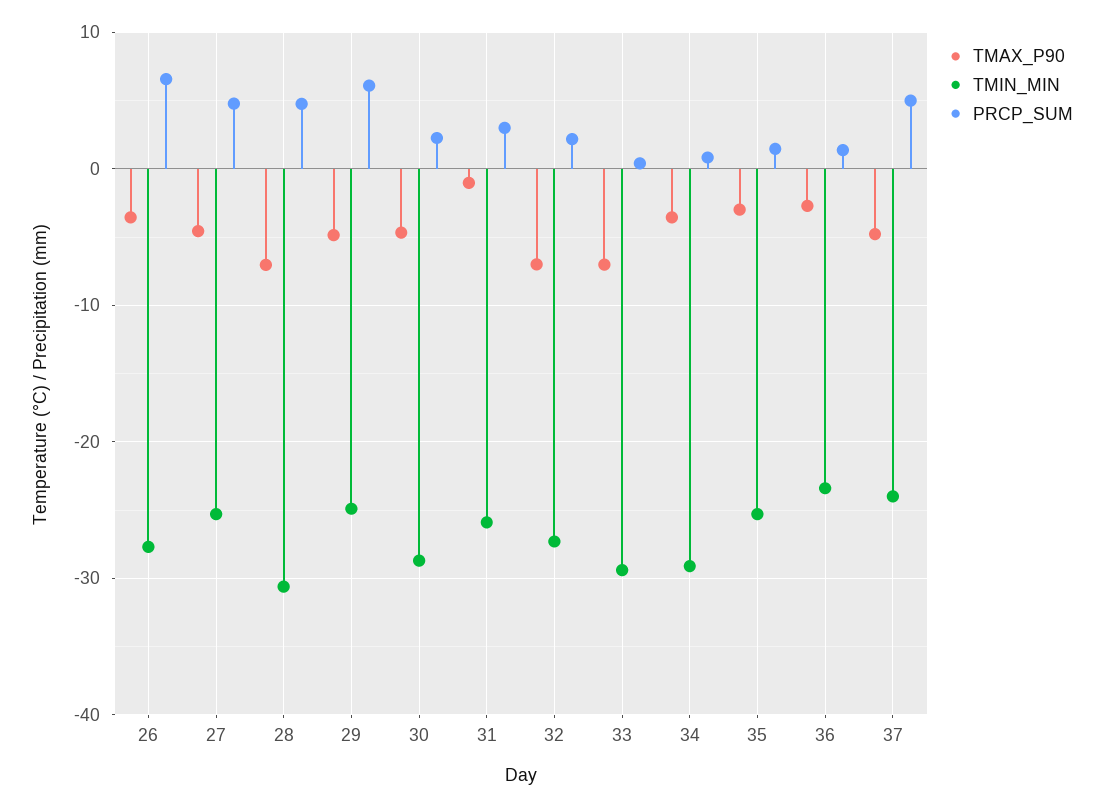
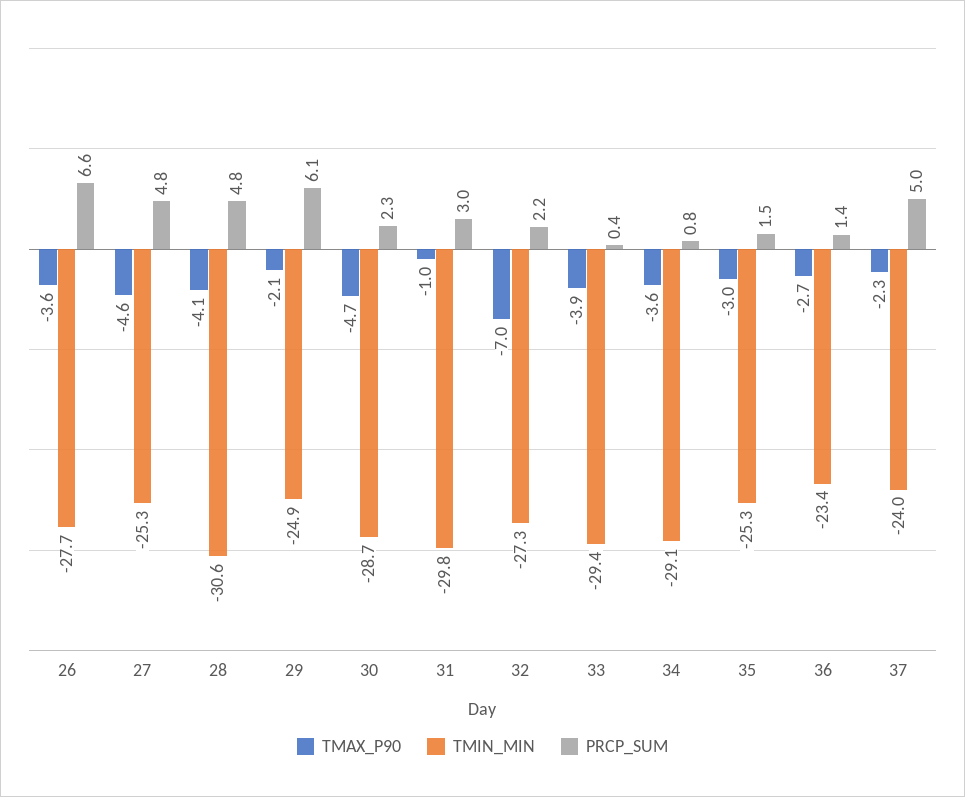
TMAX_P90, 28: -7 -> -4.1
TMAX_P90, 29: -5 -> -2.1
TMIN_MIN, 31: -26 -> -29.8
TMAX_P90, 33: -7 -> -3.9
TMAX_P90, 37: -5 -> -2.3

